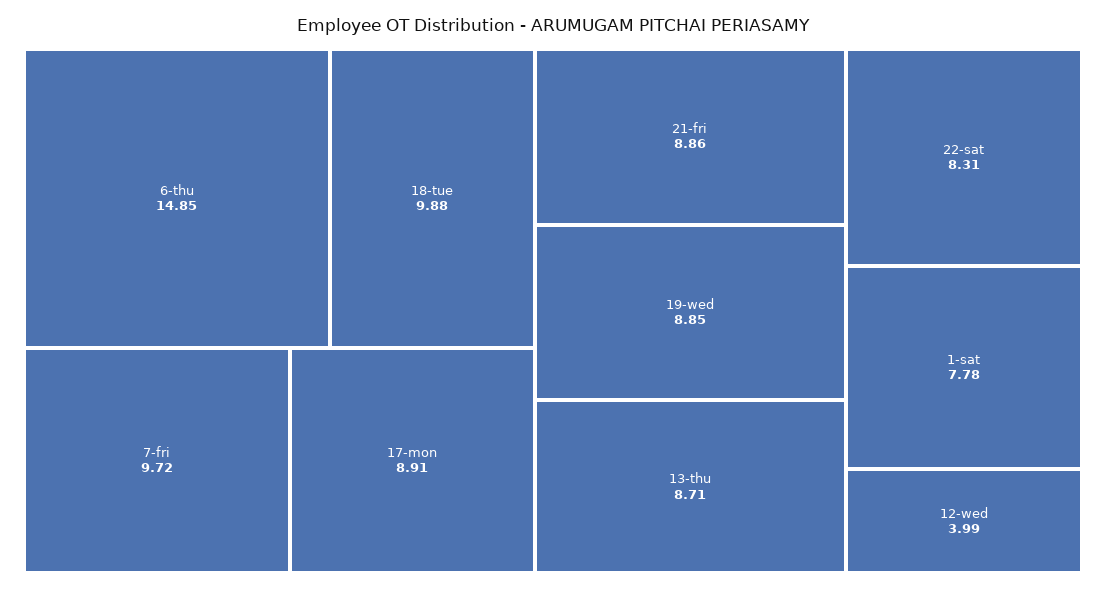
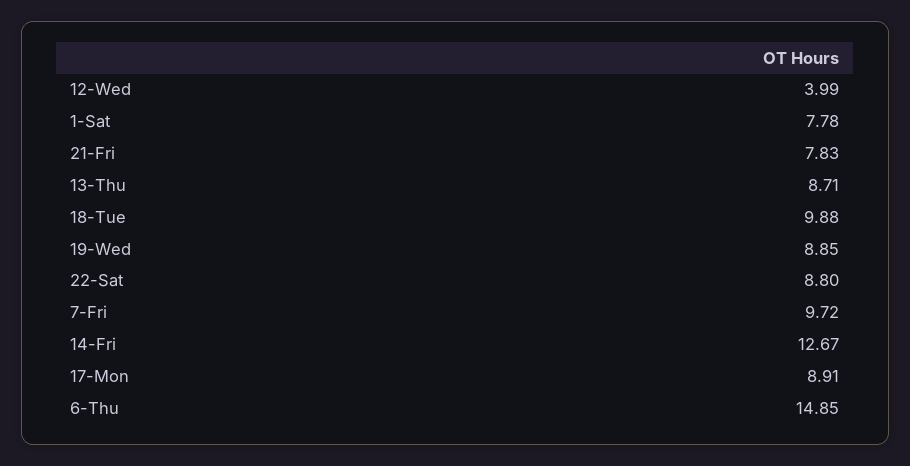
21-fri: 8.86 -> 7.83
22-sat: 8.31 -> 8.8
14-Fri: none -> 12.67

